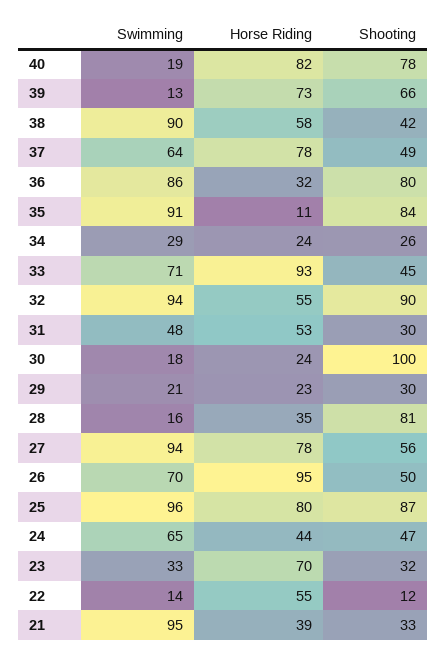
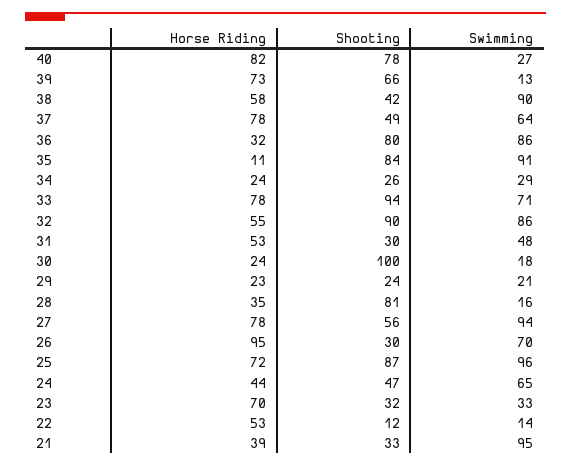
Swimming, 40: 19 -> 27
Horse Riding, 33: 93 -> 78
Shooting, 33: 45 -> 94
Swimming, 32: 94 -> 86
Shooting, 29: 30 -> 24
Shooting, 26: 50 -> 30
Horse Riding, 25: 80 -> 72
Horse Riding, 22: 55 -> 53

